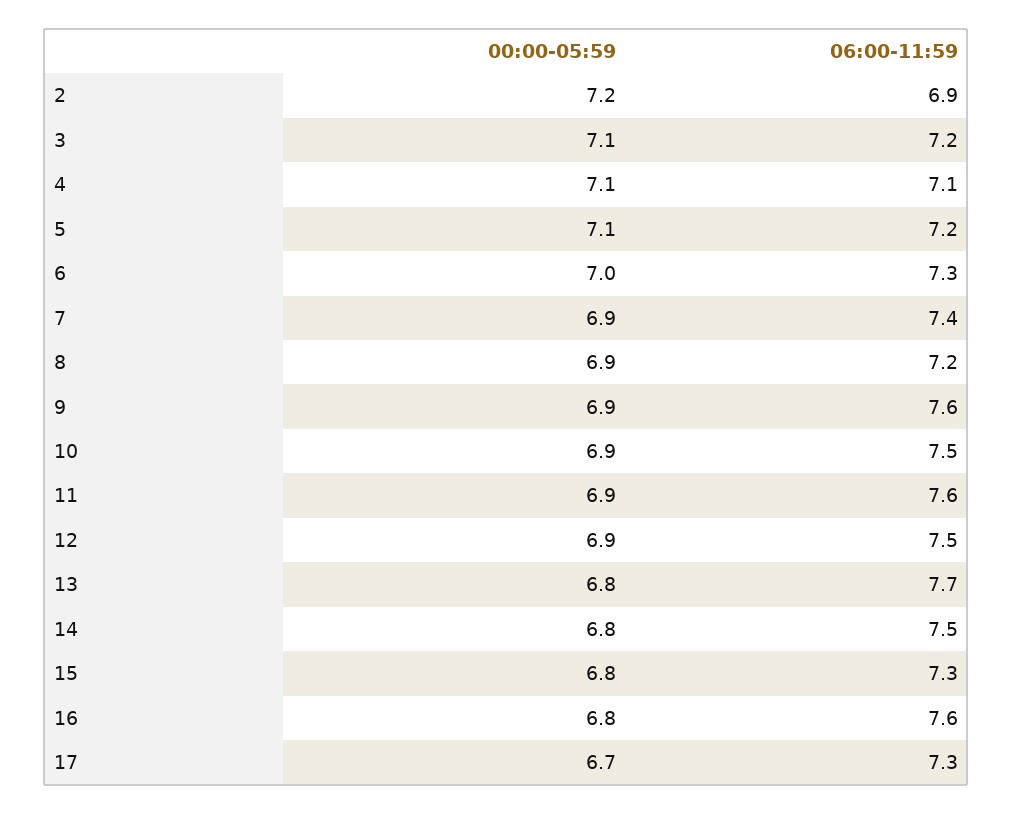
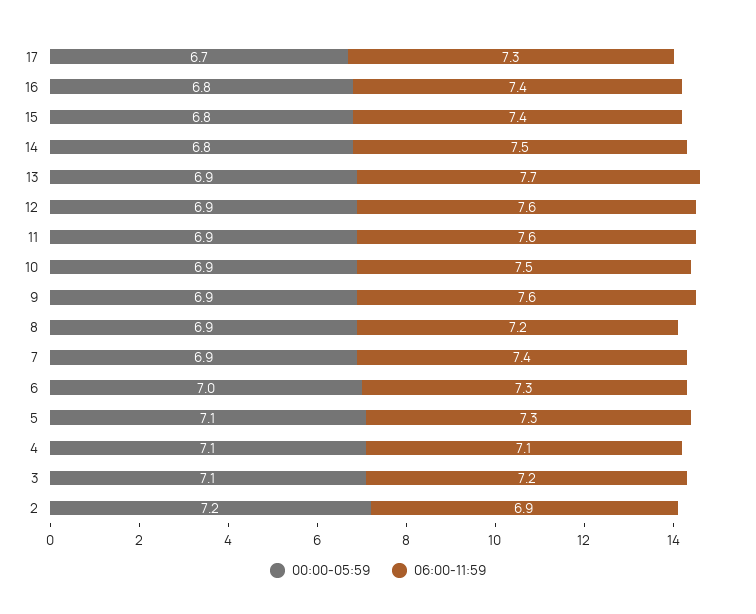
06:00-11:59, 5: 7.2 -> 7.3
06:00-11:59, 12: 7.5 -> 7.6
00:00-05:59, 13: 6.8 -> 6.9
06:00-11:59, 15: 7.3 -> 7.4
06:00-11:59, 16: 7.6 -> 7.4

